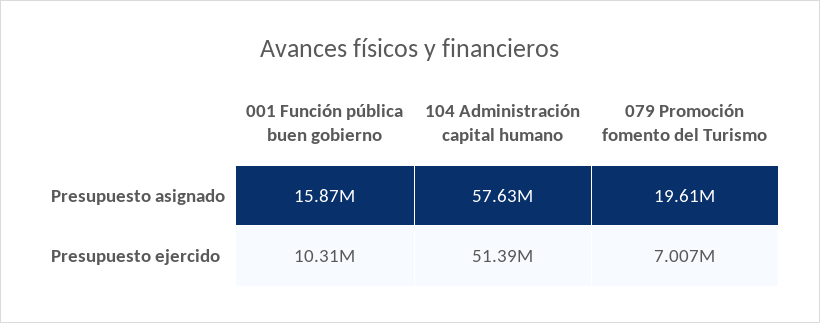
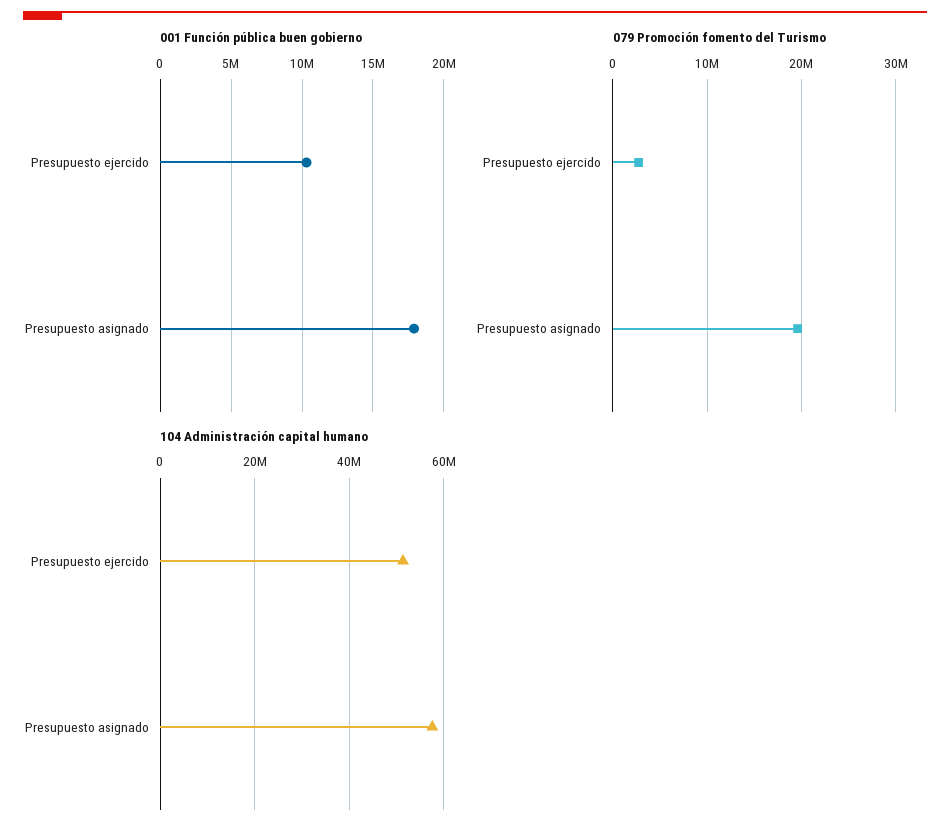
001 Función pública buen gobierno, Presupuesto asignado: 15870000 -> 18000000
079 Promoción fomento del Turismo, Presupuesto ejercido: 7007000 -> 3000000

